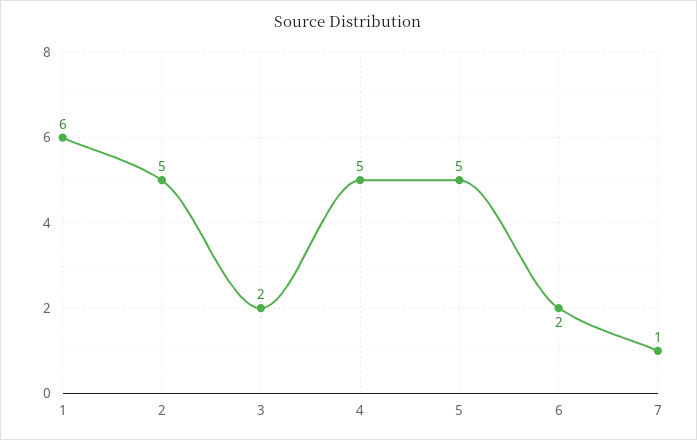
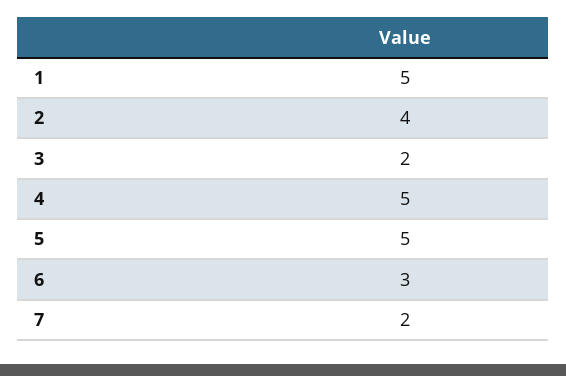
1: 6 -> 5
2: 5 -> 4
6: 2 -> 3
7: 1 -> 2

